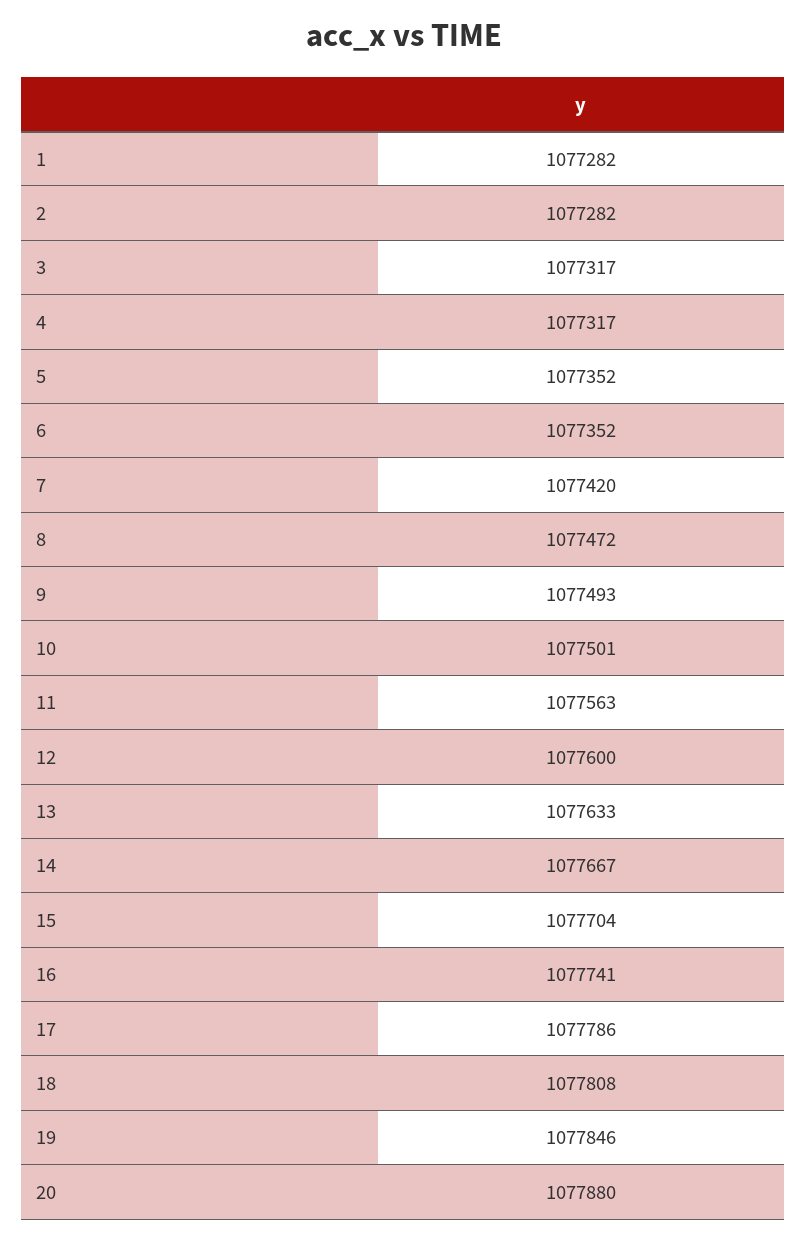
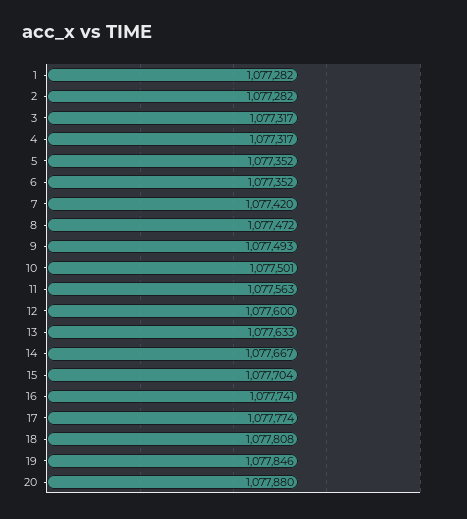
17: 1077786 -> 1077774

